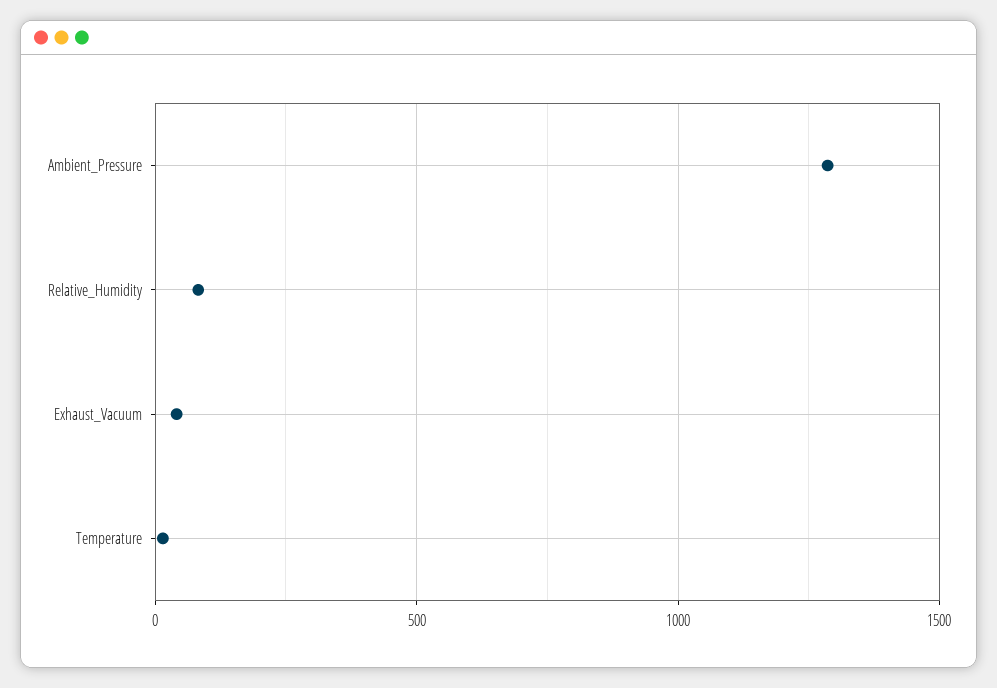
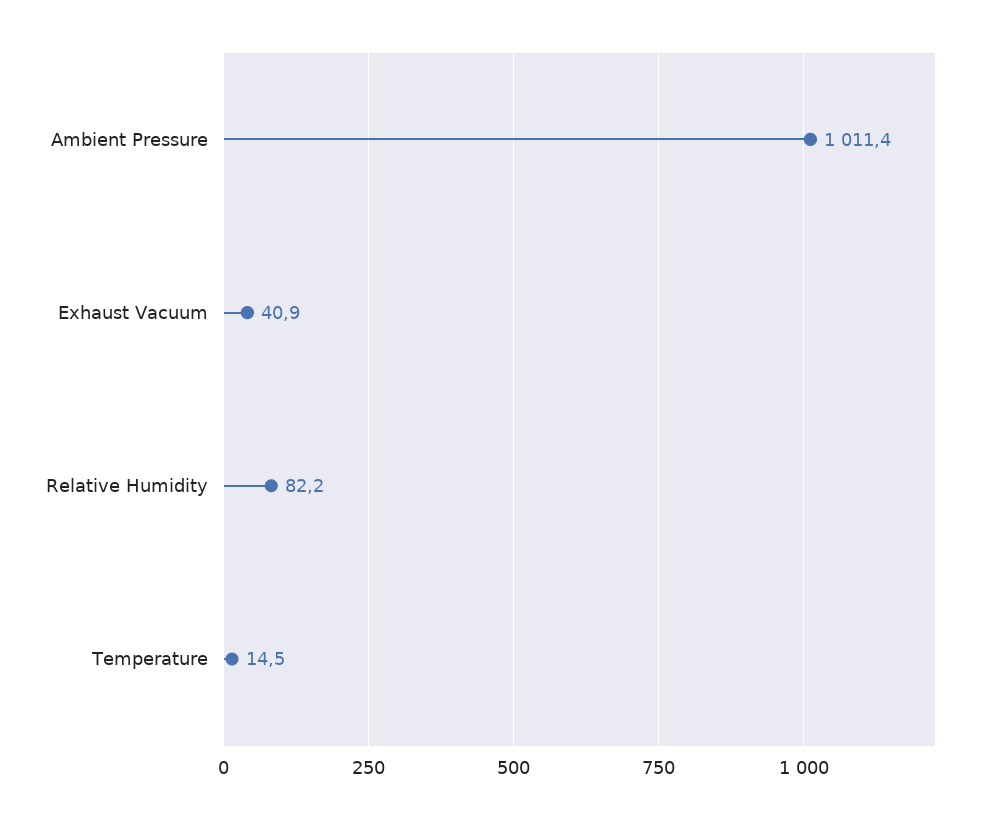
Ambient_Pressure: 1300 -> 1011.4

